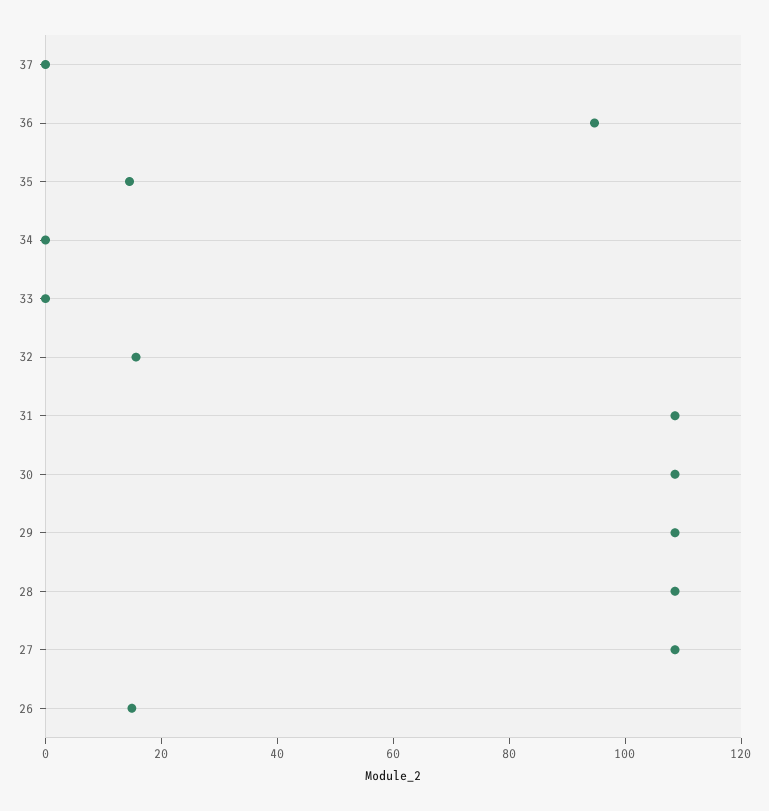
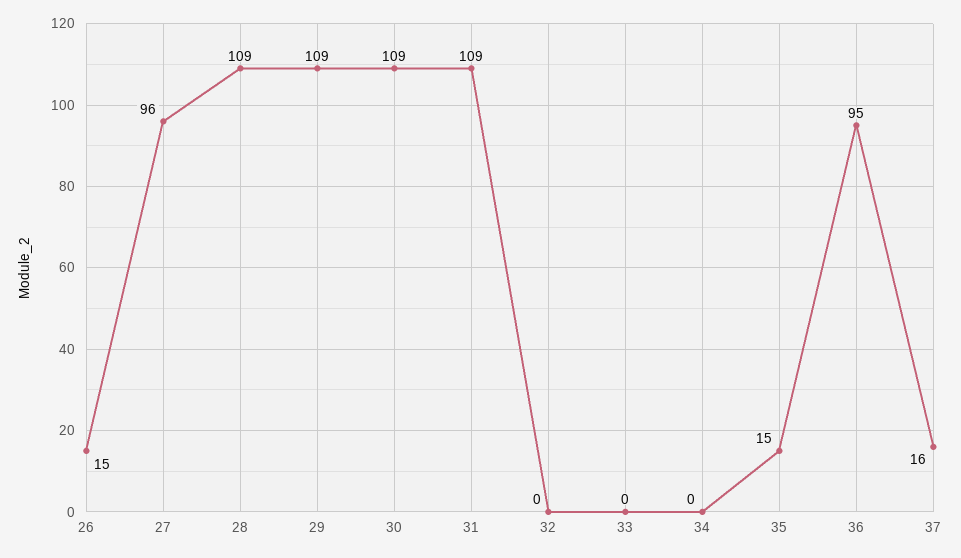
37: 0 -> 16
32: 15 -> 0
27: 110 -> 96

